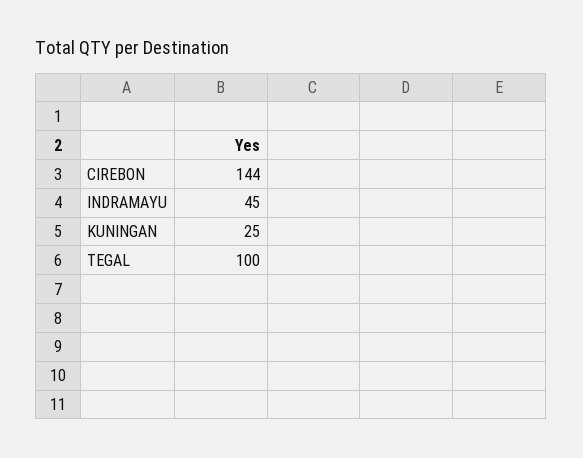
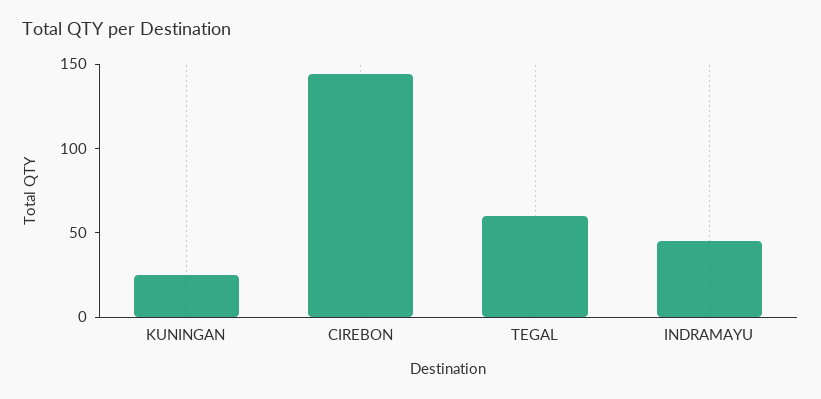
TEGAL: 100 -> 60

